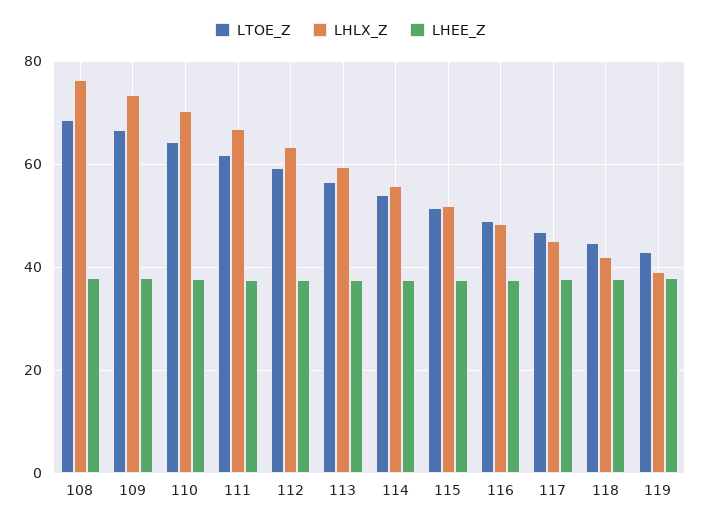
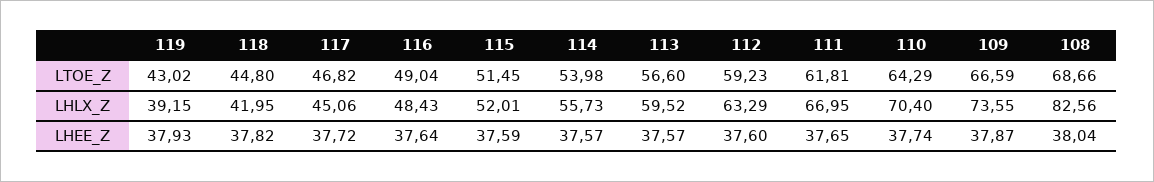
LHLX_Z, 108: 76 -> 82.56

